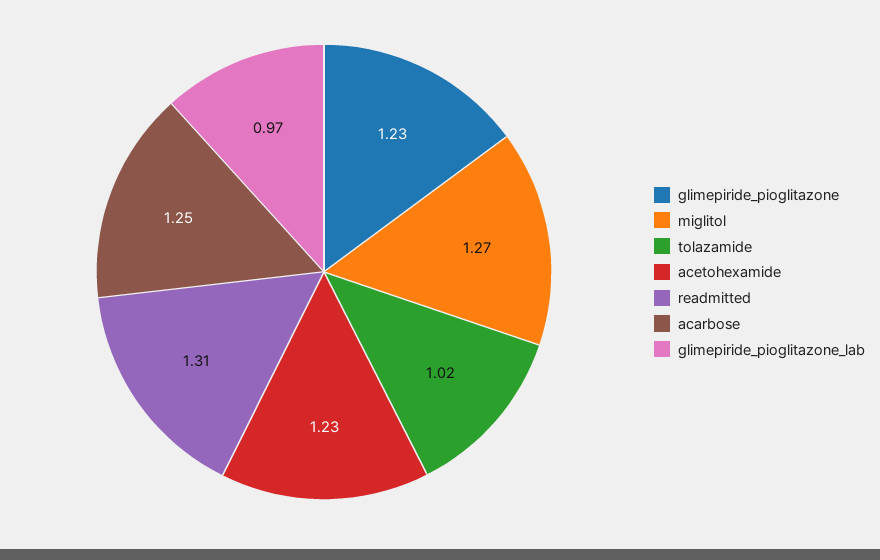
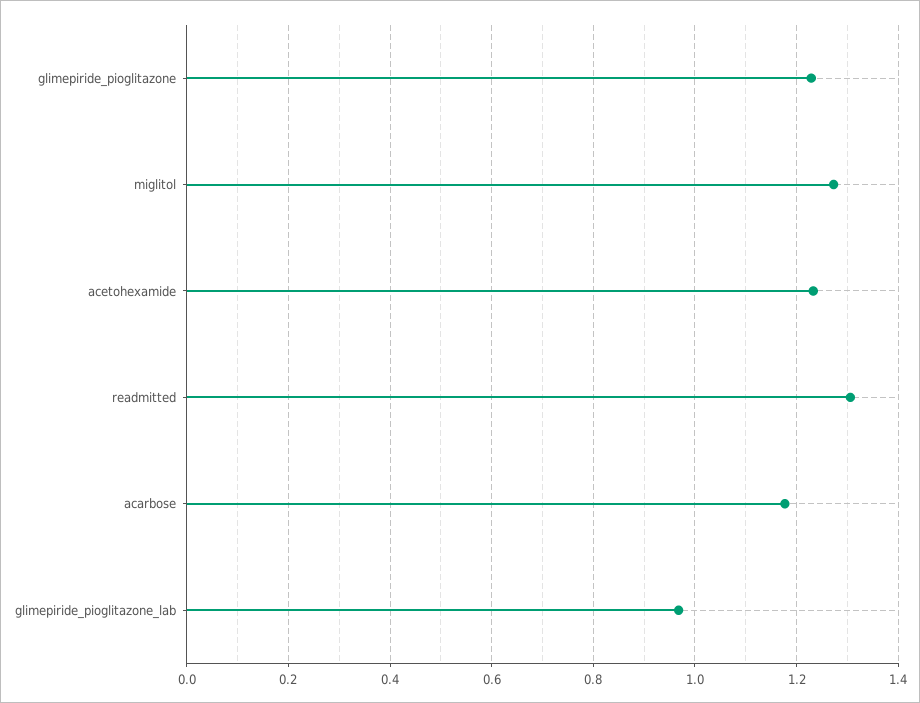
tolazamide: 1.02 -> none
acarbose: 1.25 -> 1.18

